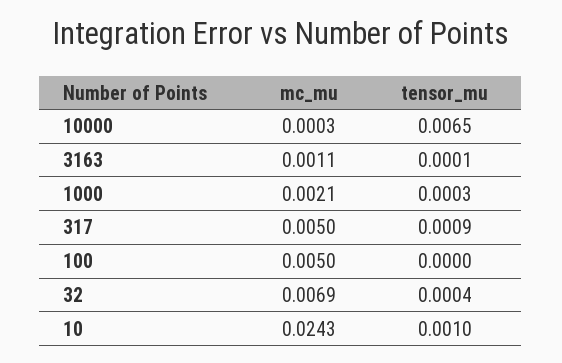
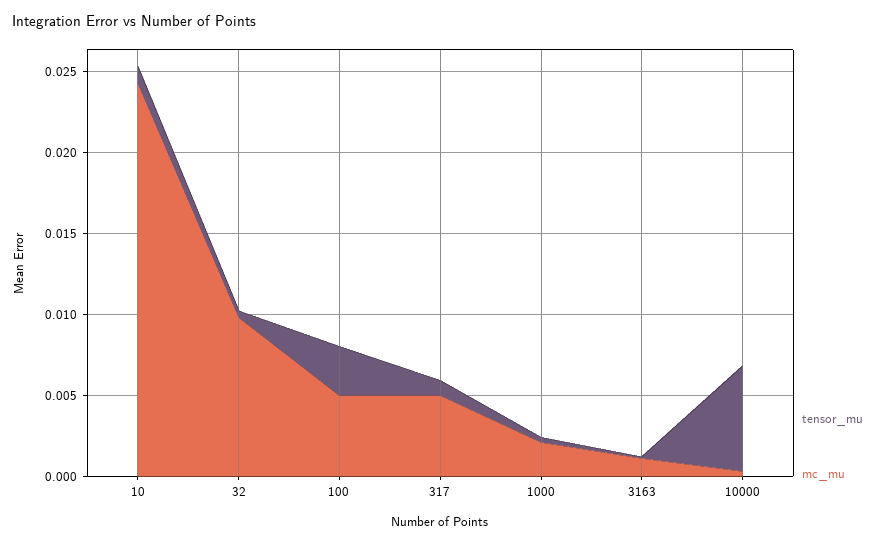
tensor_mu, 100: 0 -> 0.003
mc_mu, 32: 0.0069 -> 0.01

